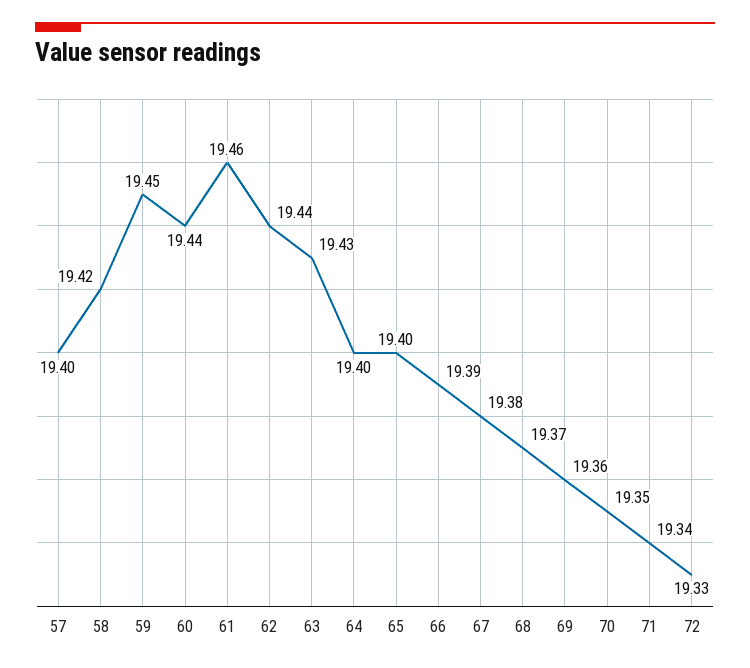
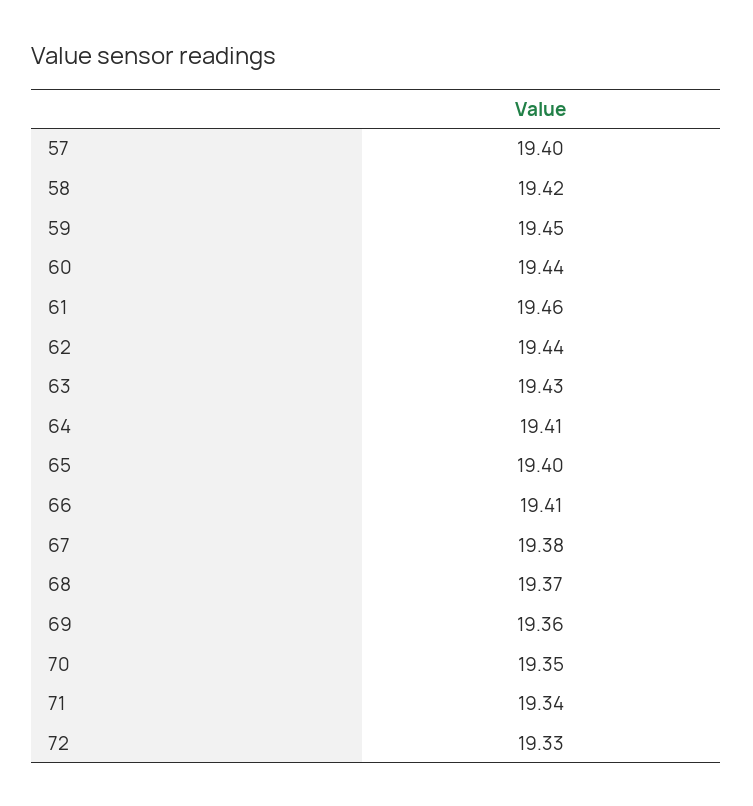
64: 19.4 -> 19.41
66: 19.39 -> 19.41

